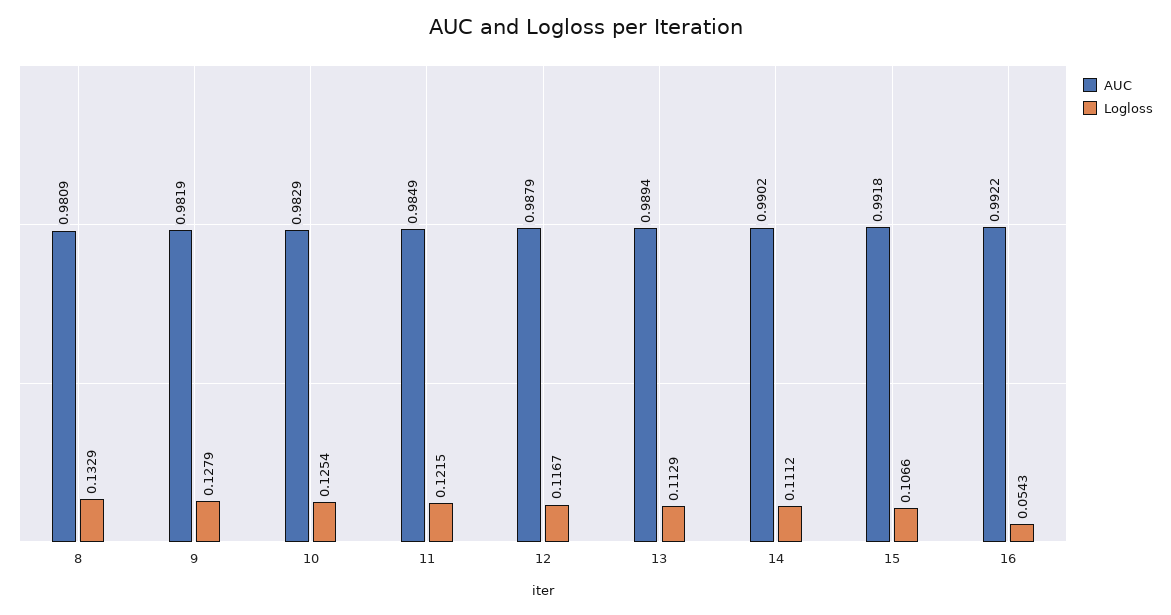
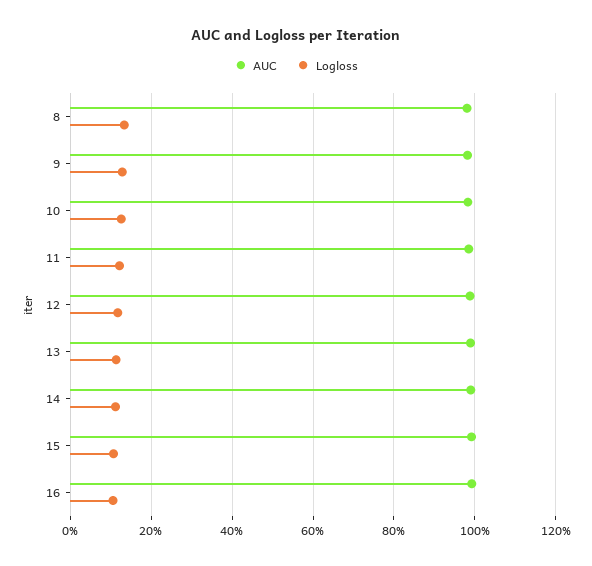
Logloss, 16: 0.0543 -> 0.1

